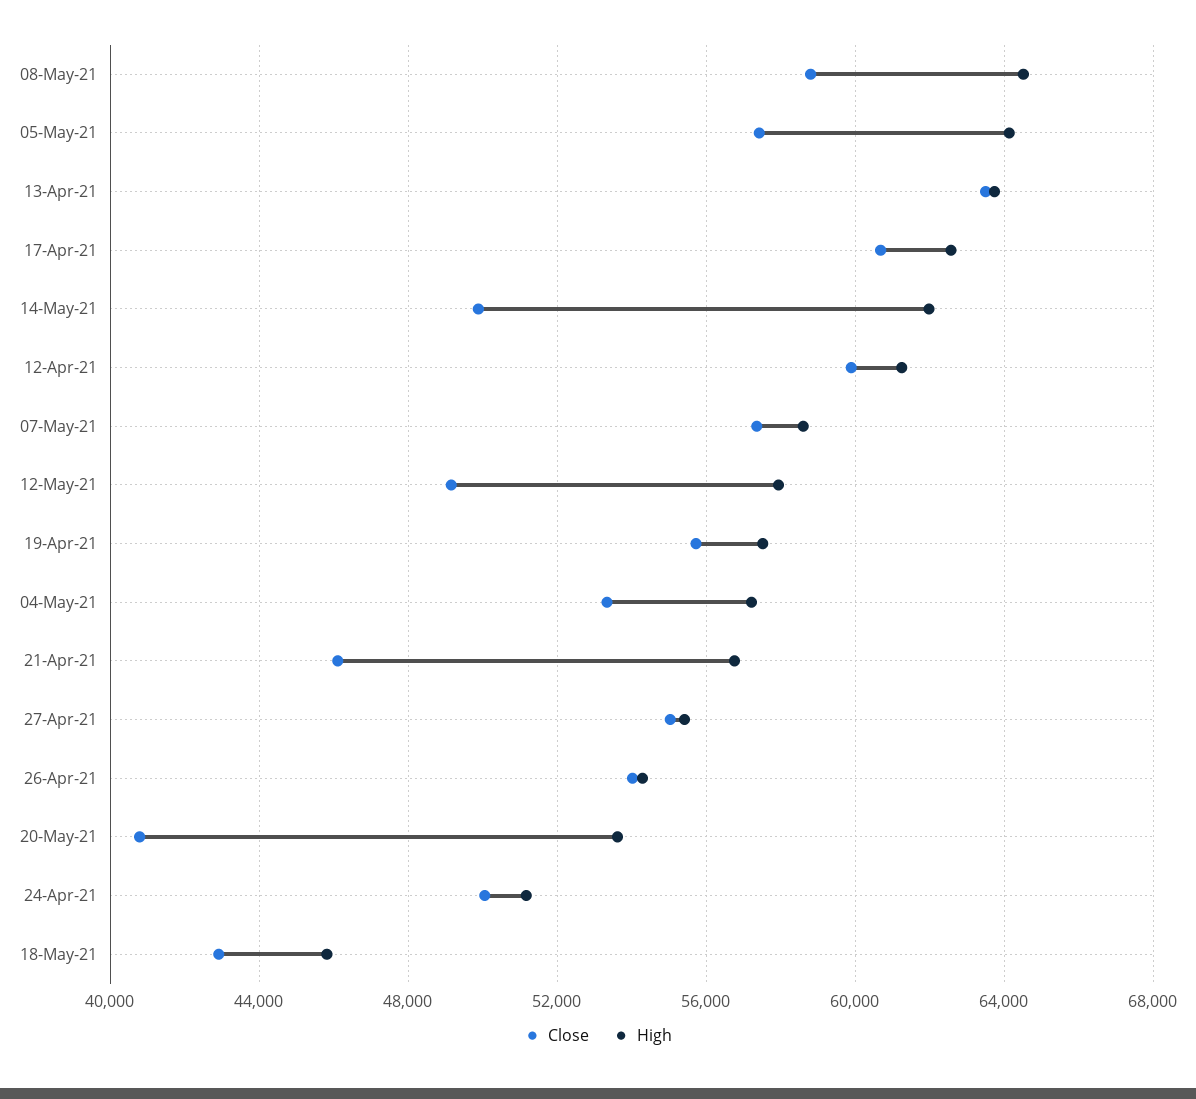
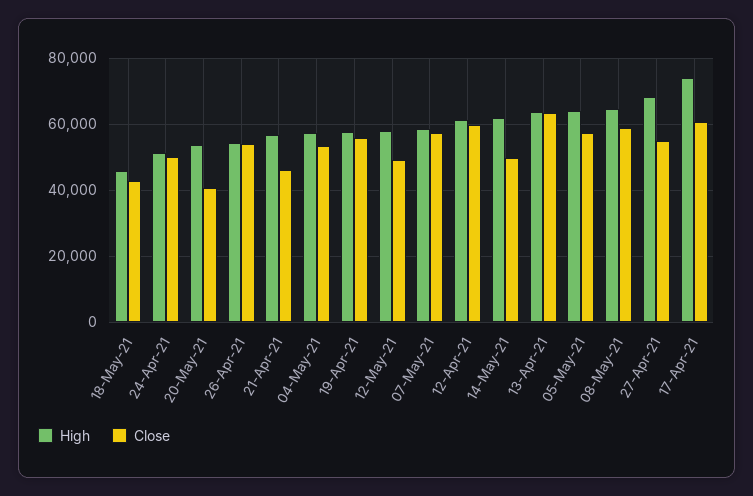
High, 17-Apr-21: 62500 -> 74000
High, 27-Apr-21: 55500 -> 68000

